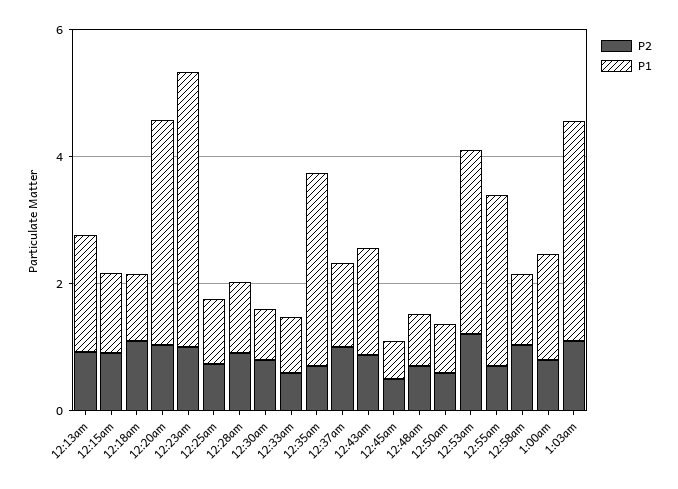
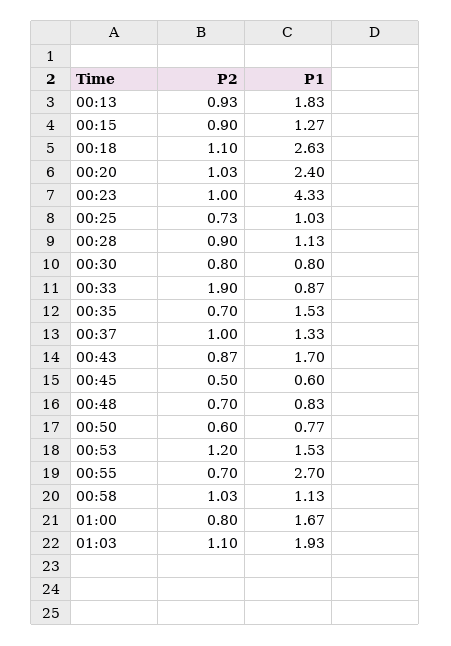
P1, 12:18am: 1 -> 2.63
P1, 12:20am: 3.5 -> 2.4
P2, 12:33am: 0.5 -> 1.9
P1, 12:35am: 3 -> 1.53
P1, 12:53am: 3 -> 1.53
P1, 1:03am: 3.5 -> 1.93

